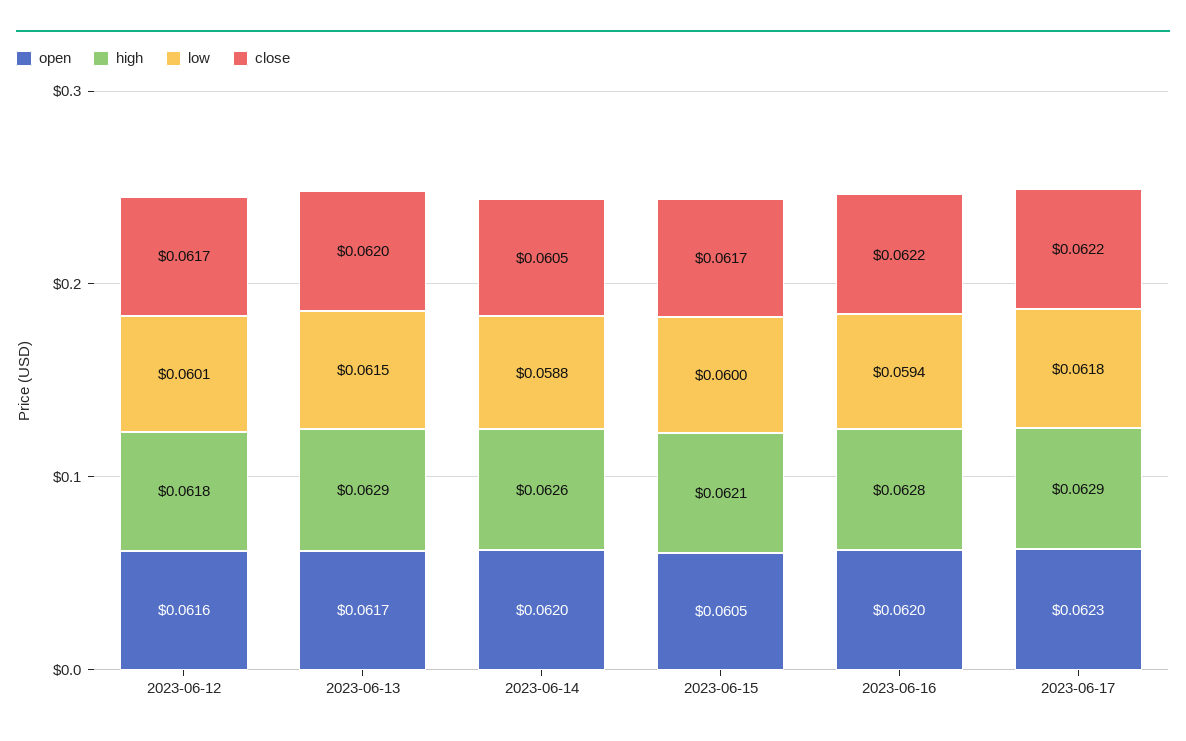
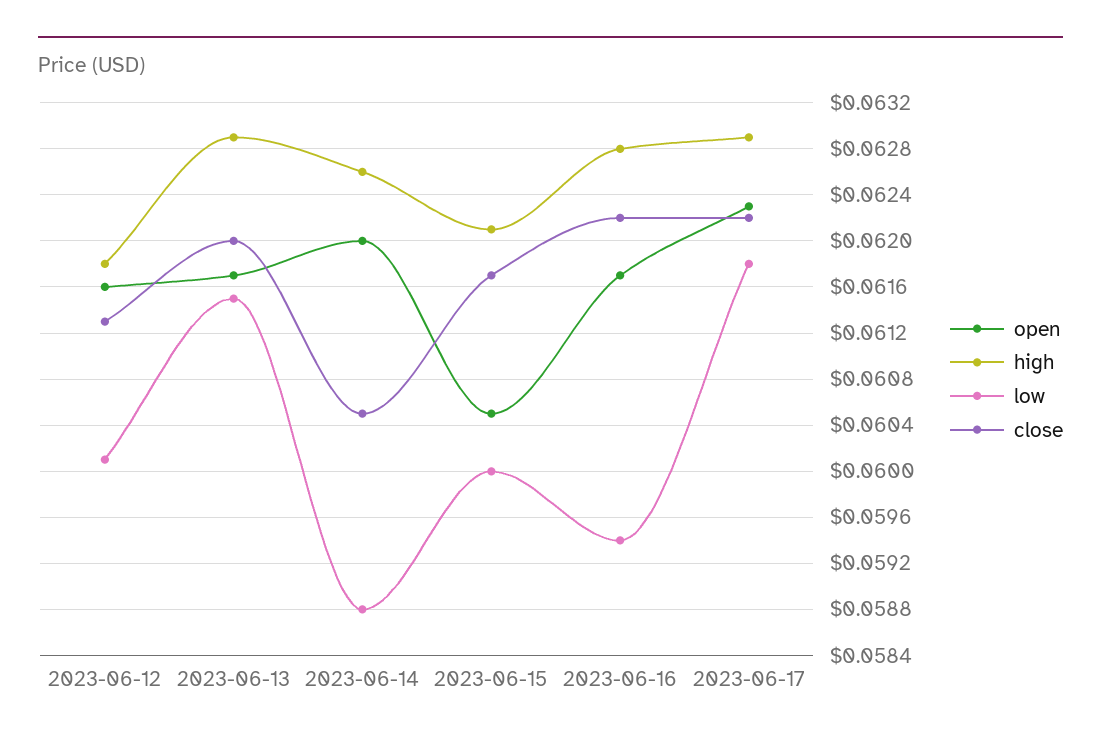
close, 2023-06-12: 0.0617 -> 0.0613
open, 2023-06-16: 0.062 -> 0.0617

